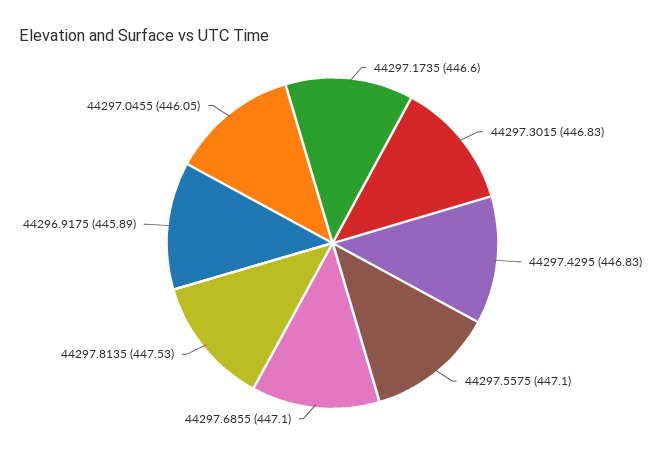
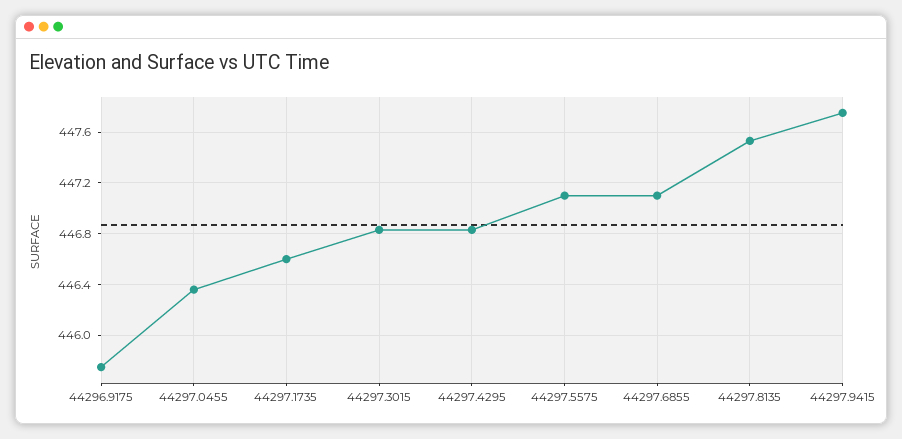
44296.9175: 445.89 -> 445.75
44297.0455: 446.05 -> 446.35
44297.9415: none -> 447.75

